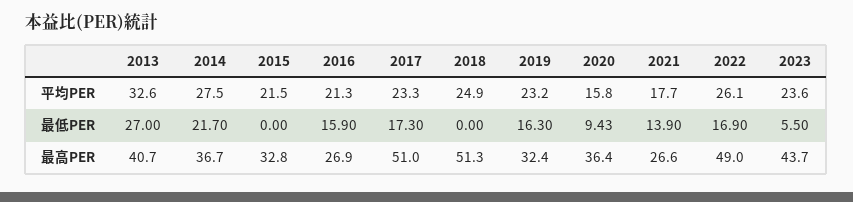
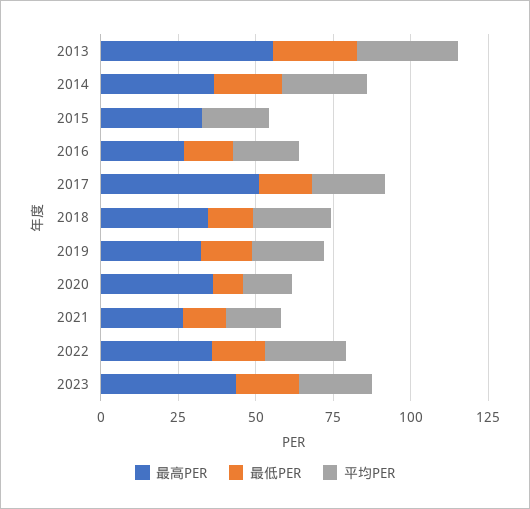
最低PER, 2018: 0 -> 15
最低PER, 2023: 5.5 -> 20
最高PER, 2013: 40.7 -> 55
最高PER, 2018: 51.3 -> 35
最高PER, 2022: 49 -> 35

